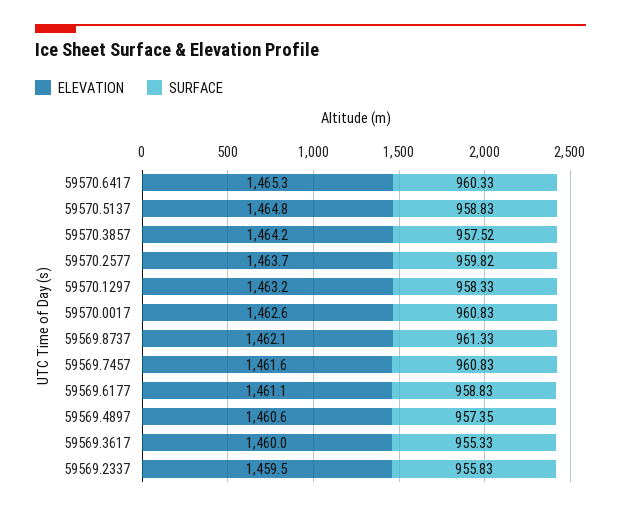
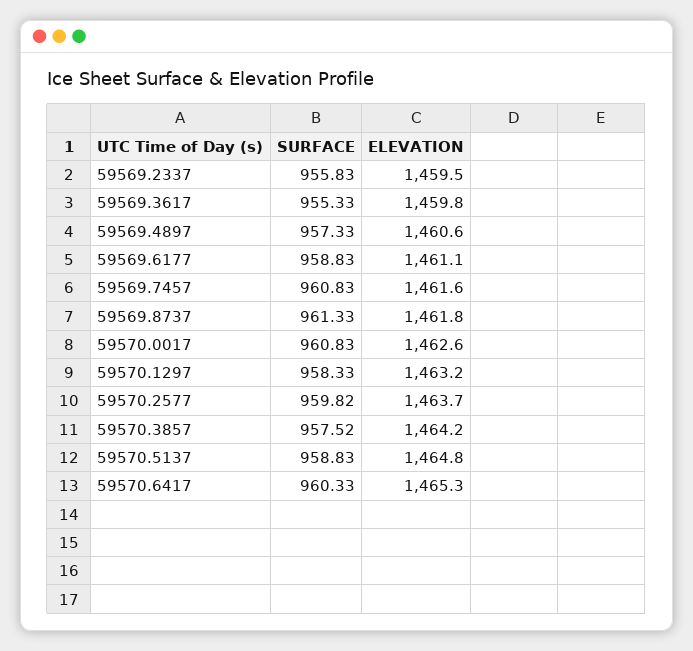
ELEVATION, 59569.8737: 1462.1 -> 1461.8
SURFACE, 59569.4897: 957.35 -> 957.33
ELEVATION, 59569.3617: 1460 -> 1459.8

